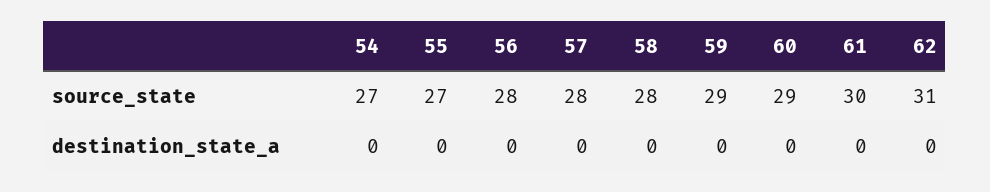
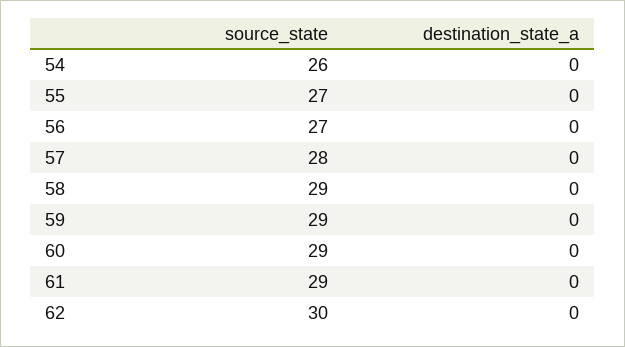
54, source_state: 27 -> 26
56, source_state: 28 -> 27
58, source_state: 28 -> 29
61, source_state: 30 -> 29
62, source_state: 31 -> 30

